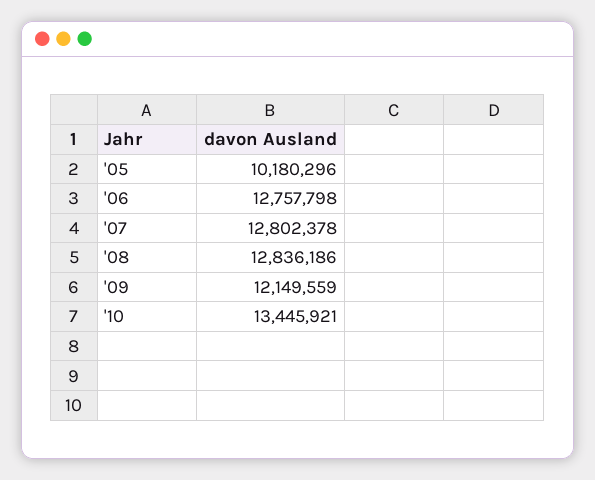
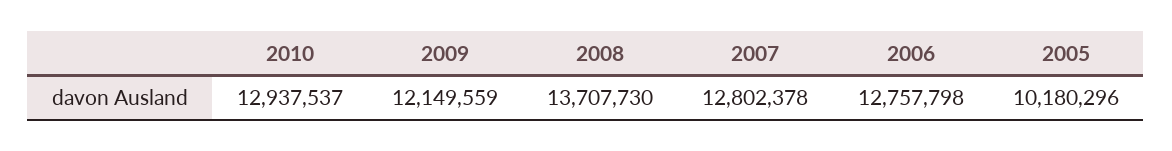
'08: 12836186 -> 13707730
'10: 13445921 -> 12937537

